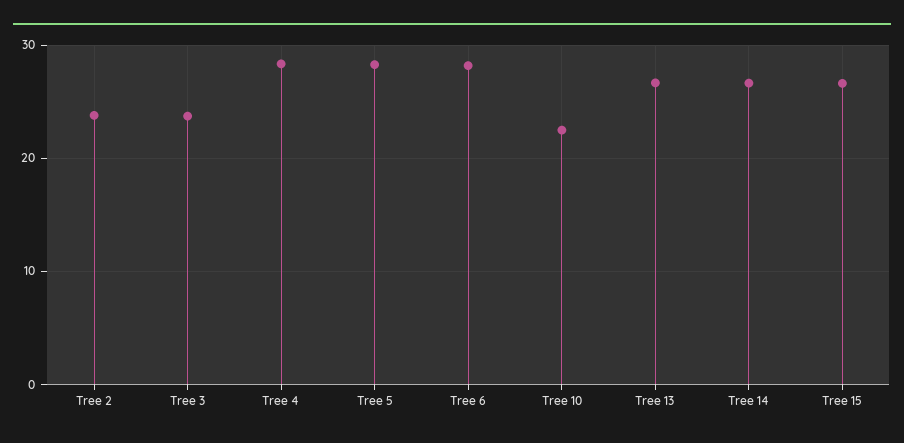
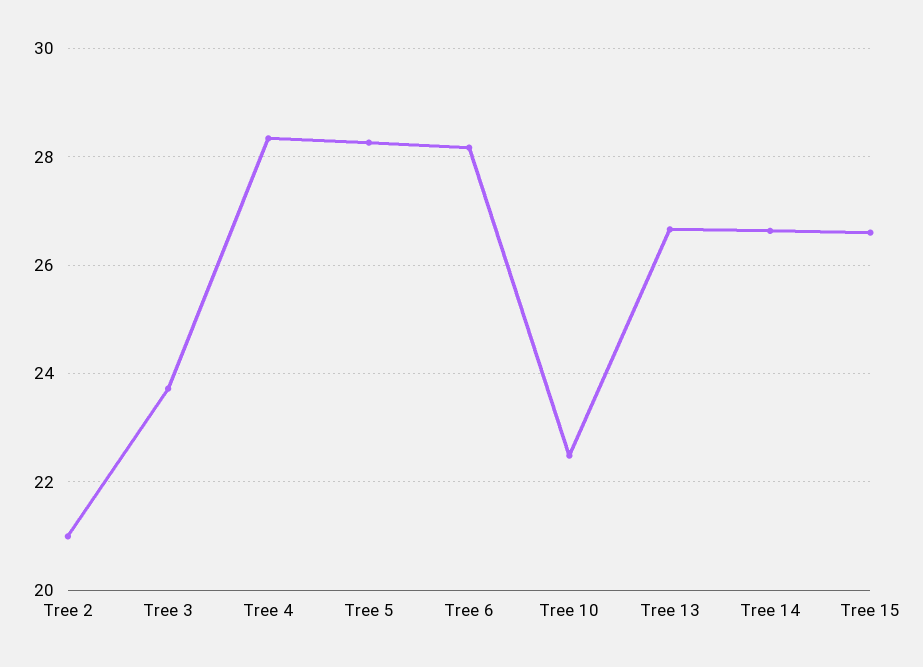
Tree 2: 24 -> 21

